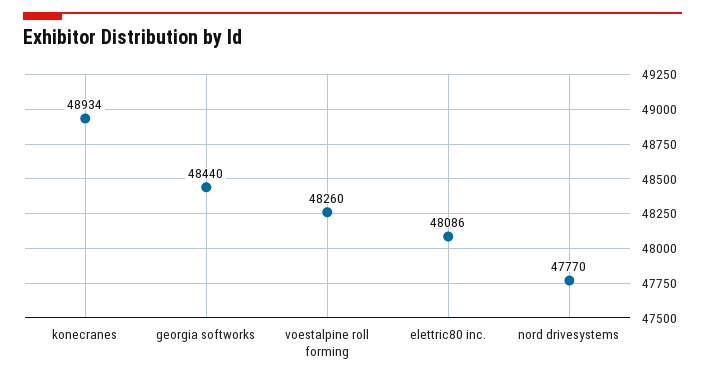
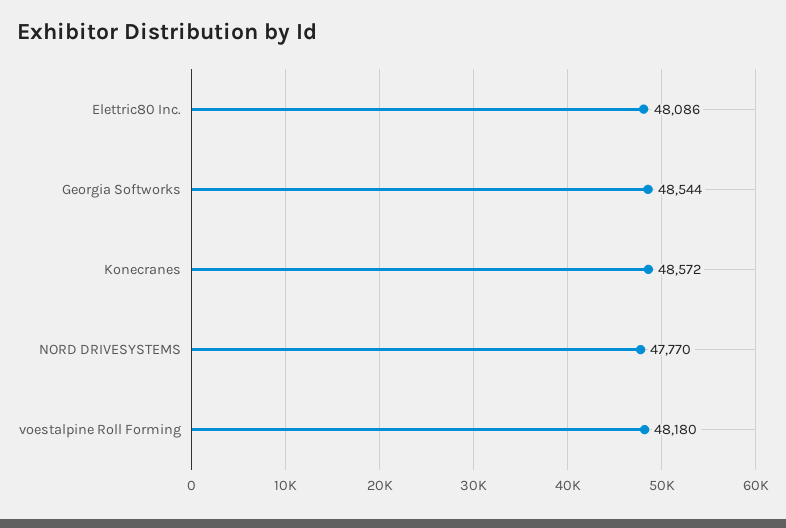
konecranes: 48934 -> 48572
georgia softworks: 48440 -> 48544
voestalpine roll forming: 48260 -> 48180

